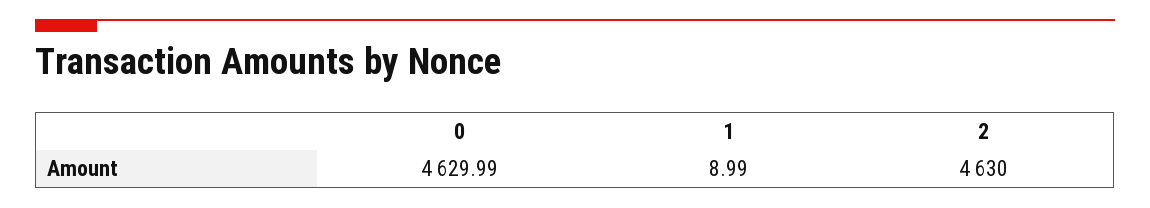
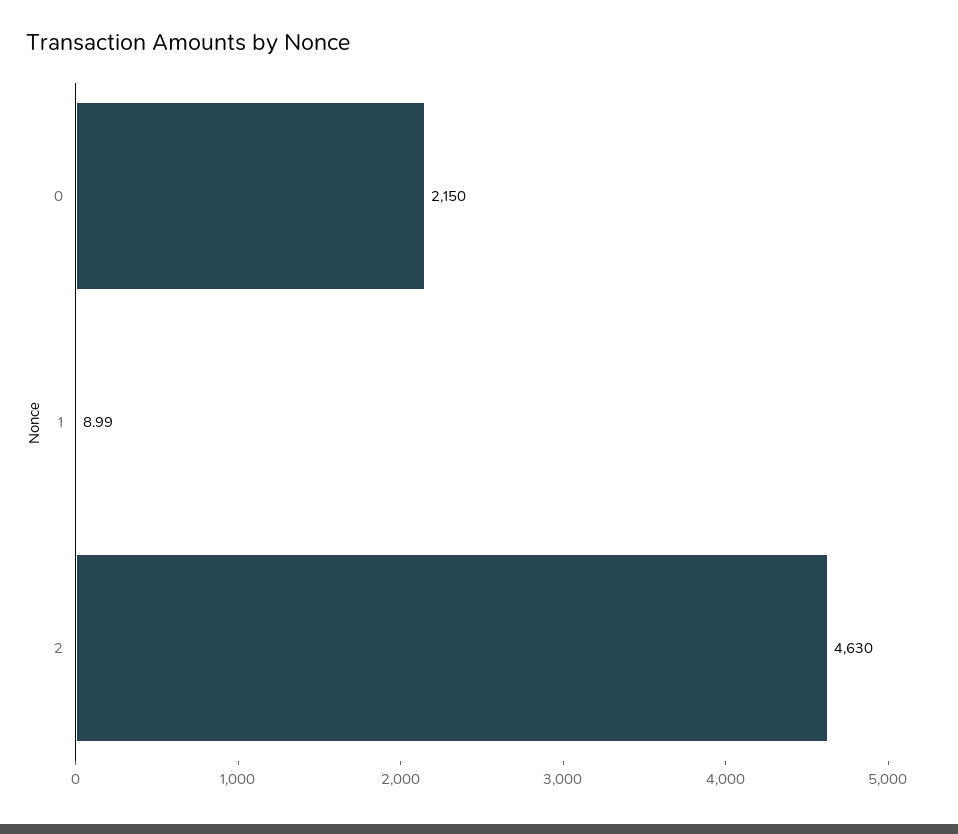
0: 4629.99 -> 2150

